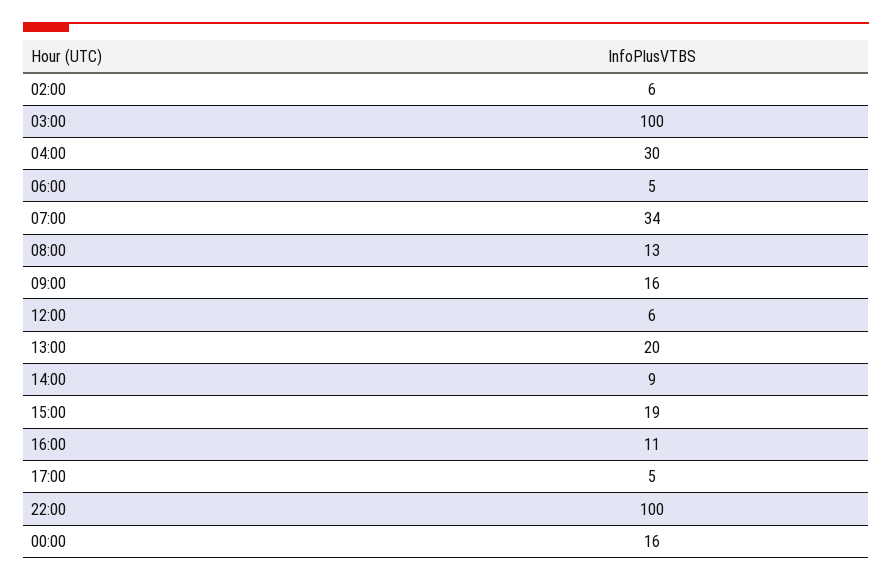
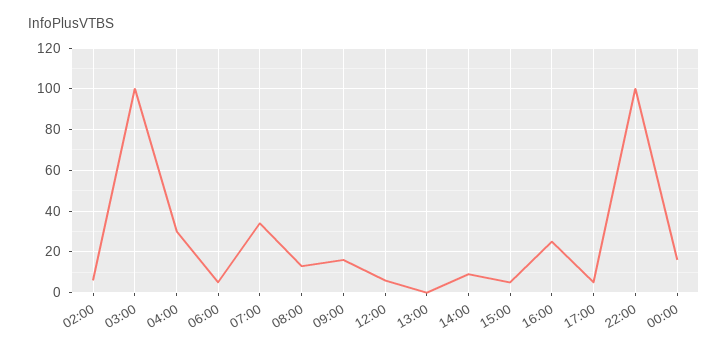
13:00: 20 -> 0
15:00: 19 -> 5
16:00: 11 -> 25

